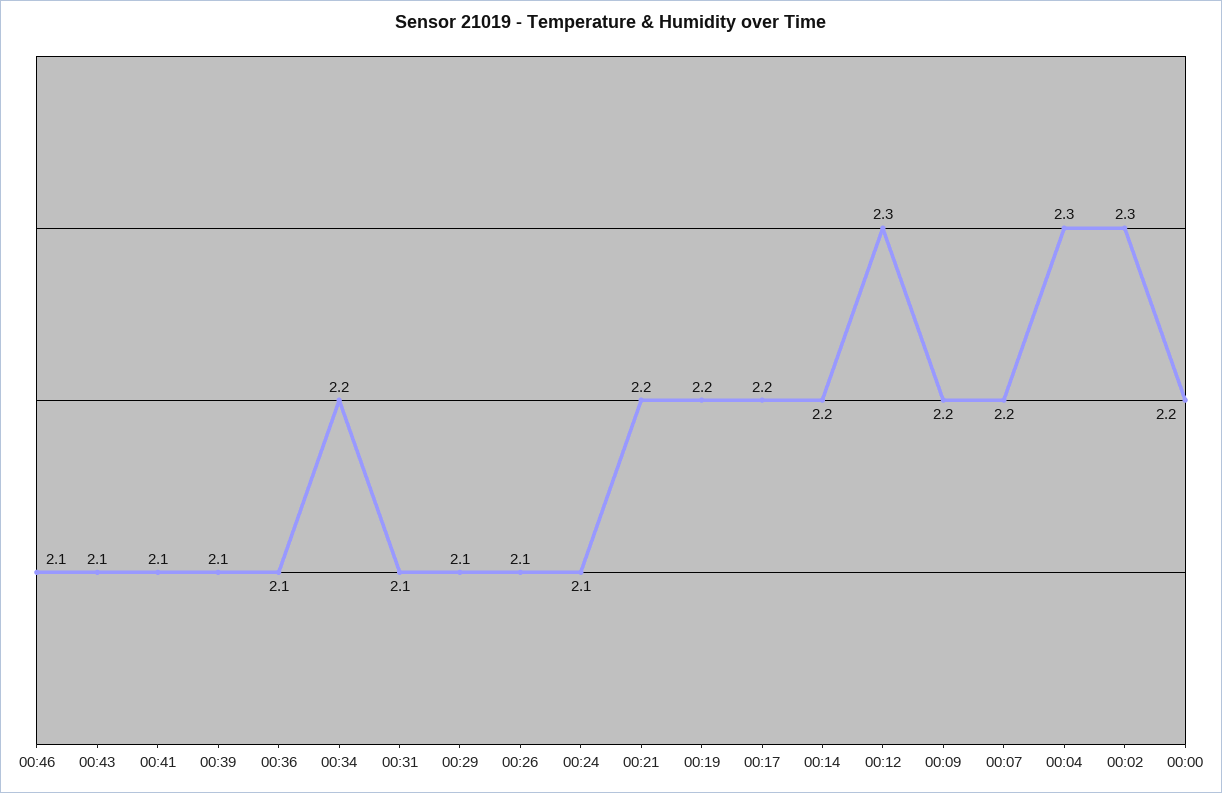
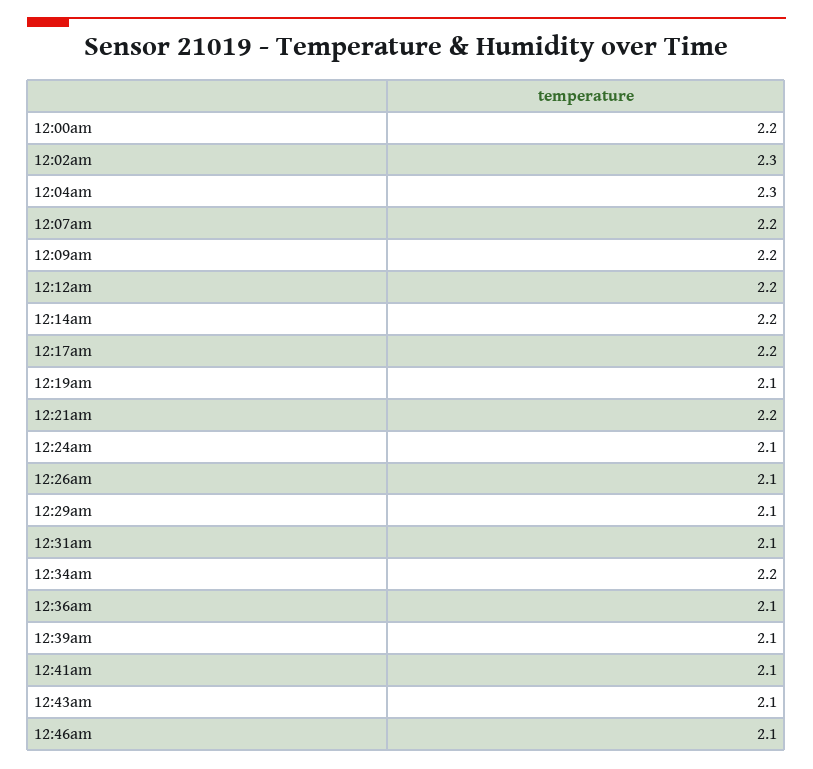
00:19: 2.2 -> 2.1
00:12: 2.3 -> 2.2

